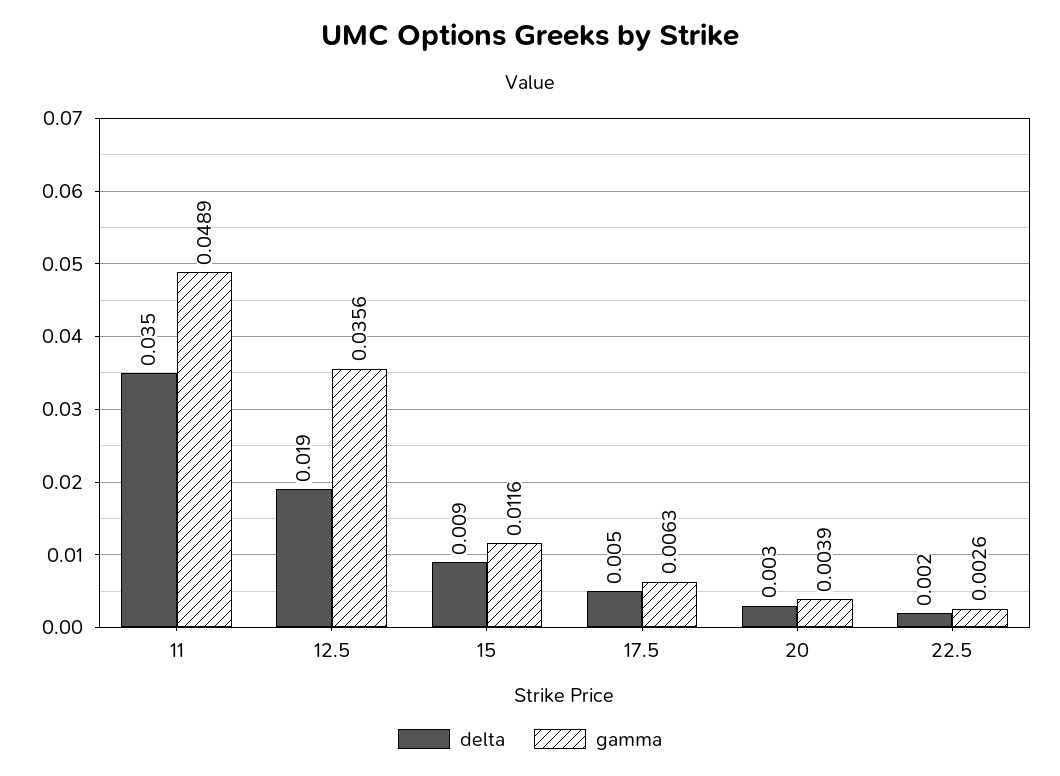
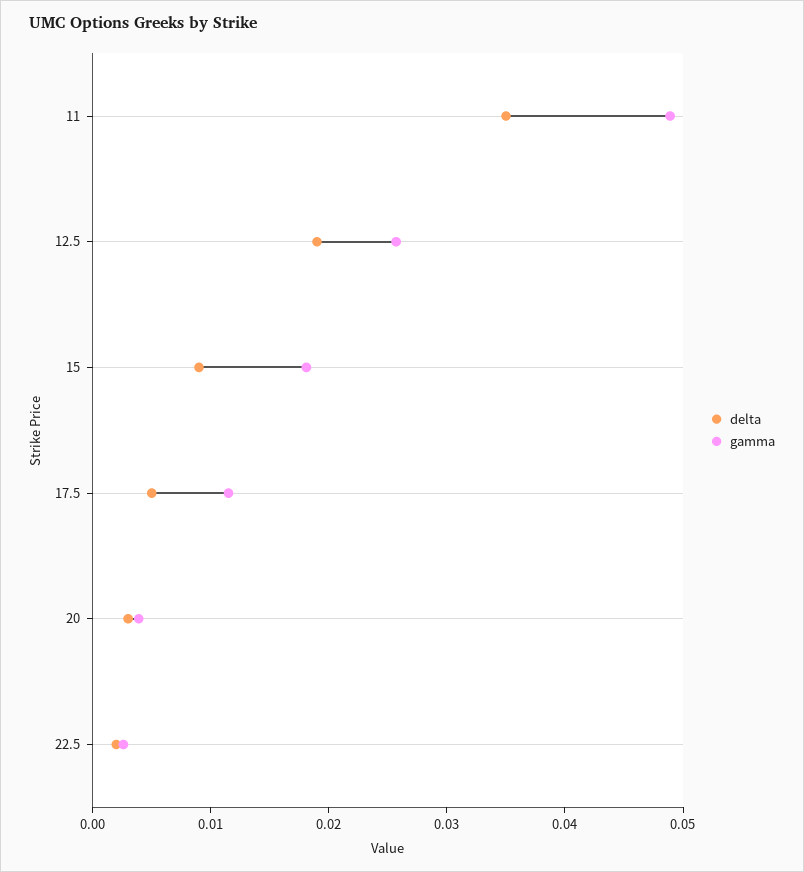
gamma, 12.5: 0.0356 -> 0.026
gamma, 15: 0.0116 -> 0.018
gamma, 17.5: 0.0063 -> 0.012

